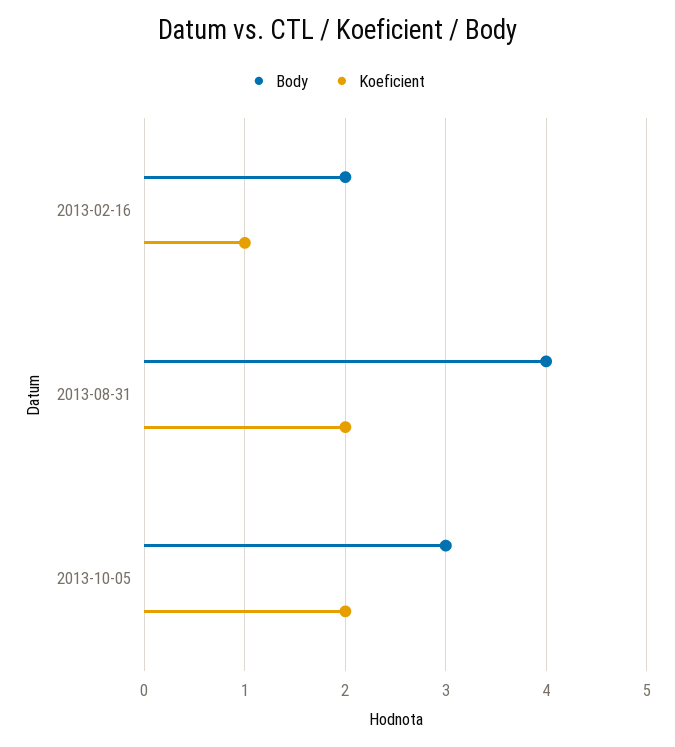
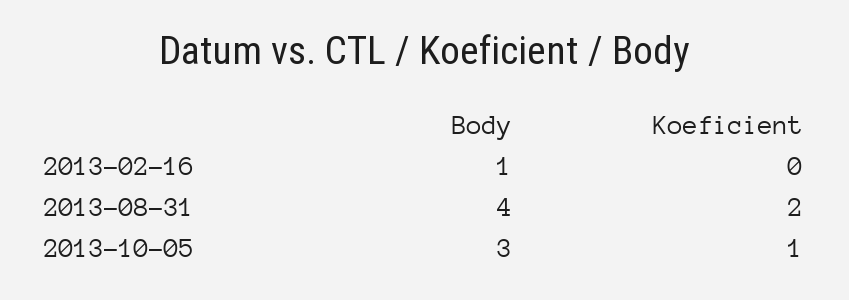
Body, 2013-02-16: 2 -> 1
Koeficient, 2013-02-16: 1 -> 0
Koeficient, 2013-10-05: 2 -> 1

